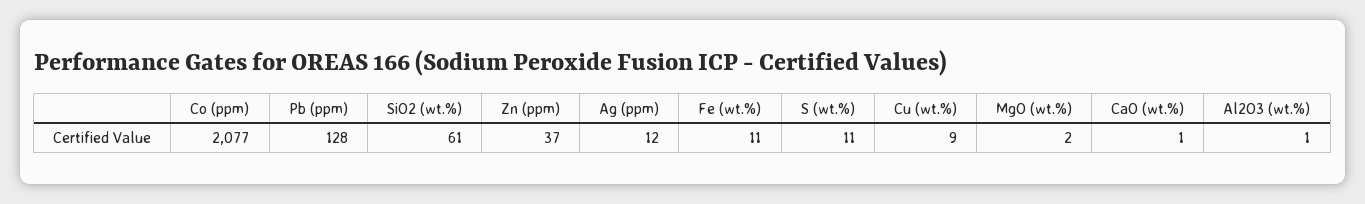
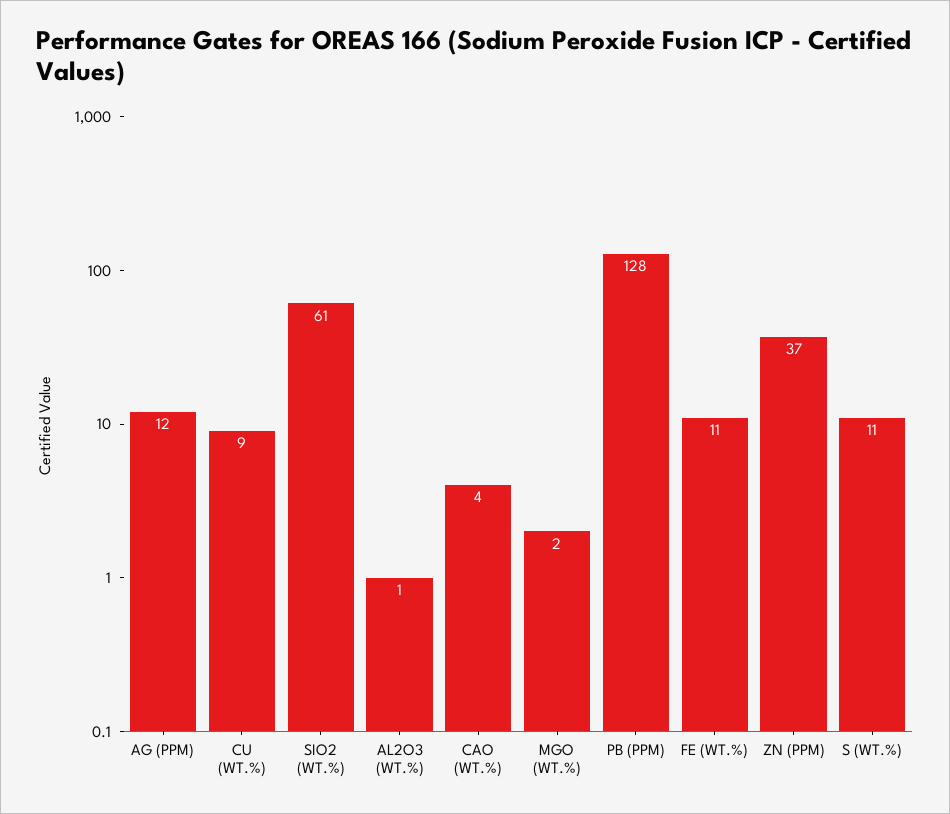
Co (ppm): 2077 -> none
CaO (wt.%): 1 -> 4

